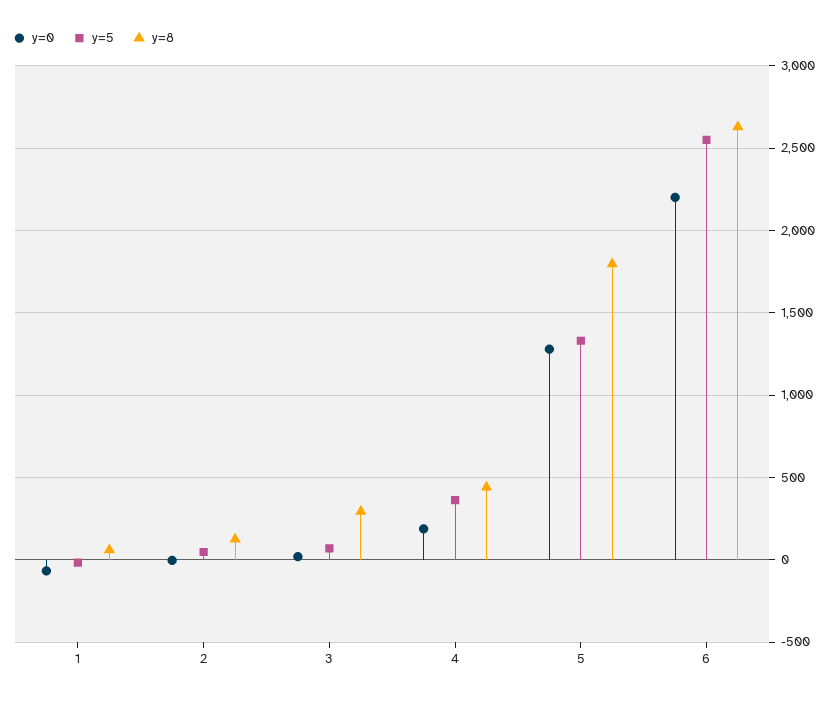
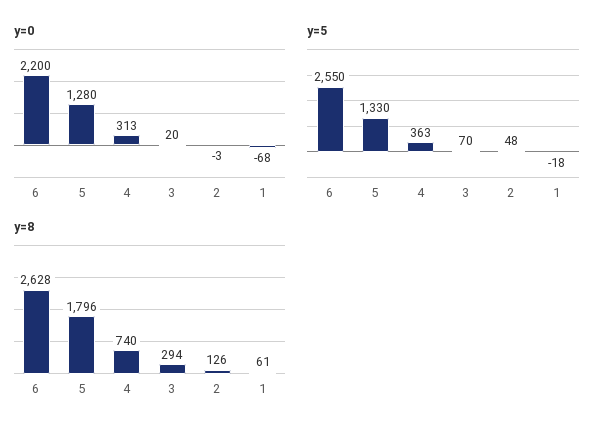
y=0, 4: 200 -> 313
y=8, 4: 450 -> 740

